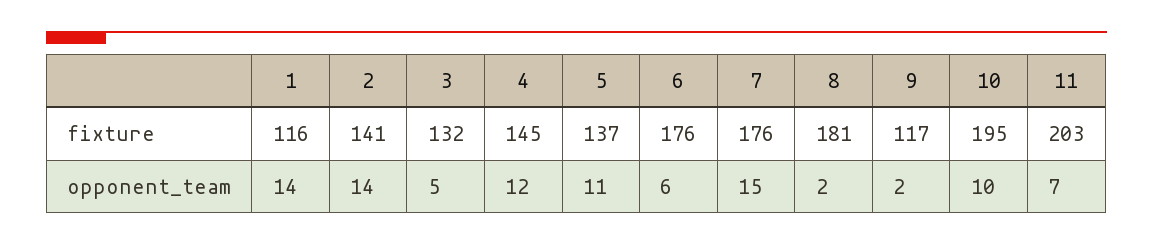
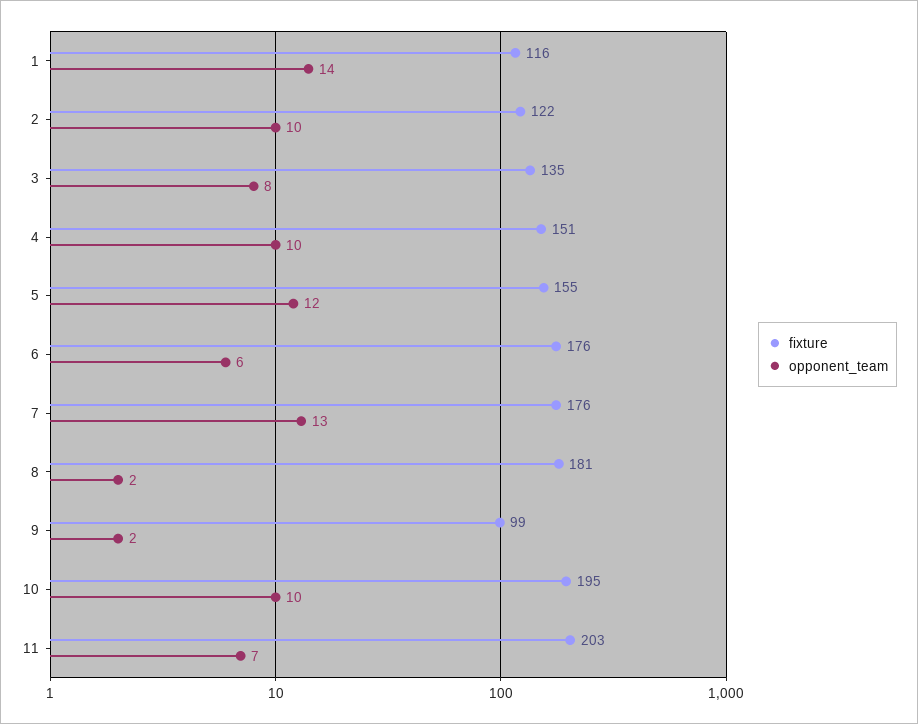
fixture, 2: 141 -> 122
fixture, 3: 132 -> 135
fixture, 4: 145 -> 151
fixture, 5: 137 -> 155
fixture, 9: 117 -> 99
opponent_team, 2: 14 -> 10
opponent_team, 3: 5 -> 8
opponent_team, 4: 12 -> 10
opponent_team, 5: 11 -> 12
opponent_team, 7: 15 -> 13

